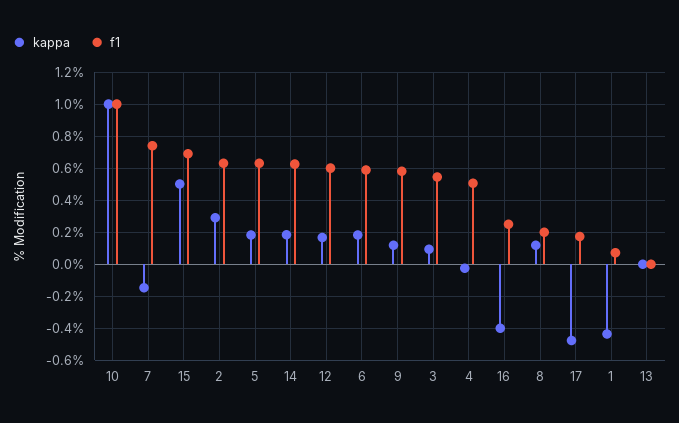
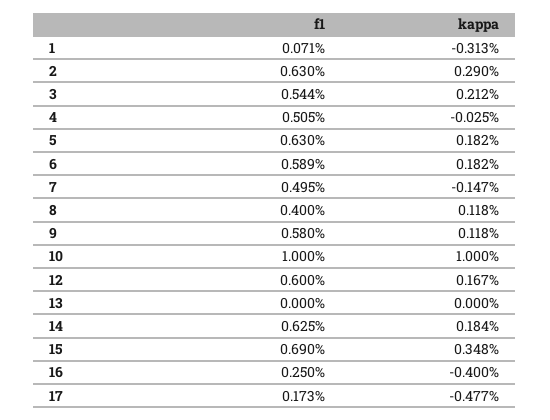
f1, 7: 0.75 -> 0.495
kappa, 15: 0.5 -> 0.348
kappa, 3: 0.1 -> 0.212
f1, 8: 0.2 -> 0.4
kappa, 1: -0.45 -> -0.313

